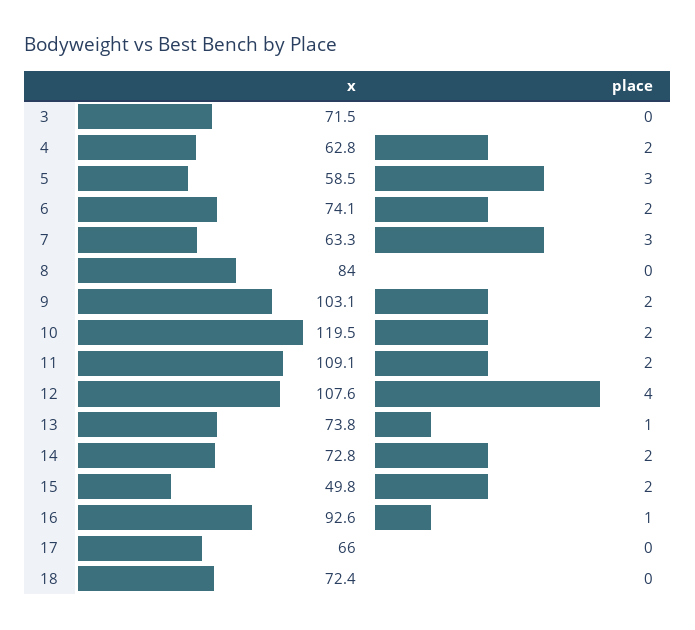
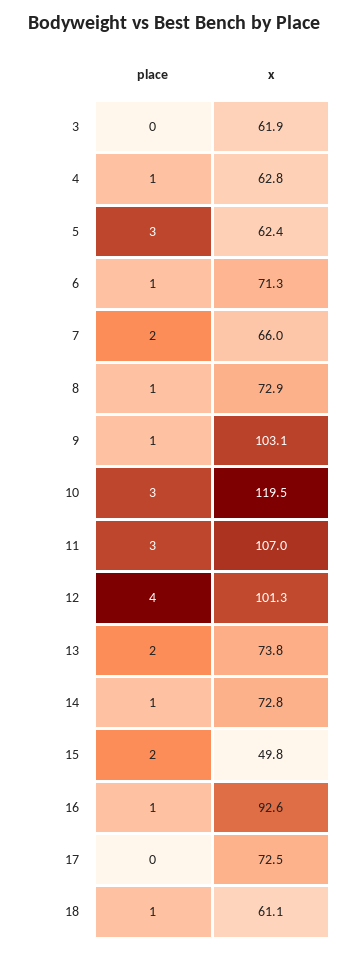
x, 3: 71.5 -> 61.9
place, 4: 2 -> 1
x, 5: 58.5 -> 62.4
x, 6: 74.1 -> 71.3
place, 6: 2 -> 1
x, 7: 63.3 -> 66
place, 7: 3 -> 2
x, 8: 84 -> 72.9
place, 8: 0 -> 1
place, 9: 2 -> 1
place, 10: 2 -> 3
x, 11: 109.1 -> 107
place, 11: 2 -> 3
x, 12: 107.6 -> 101.3
place, 13: 1 -> 2
place, 14: 2 -> 1
x, 17: 66 -> 72.5
x, 18: 72.4 -> 61.1
place, 18: 0 -> 1

